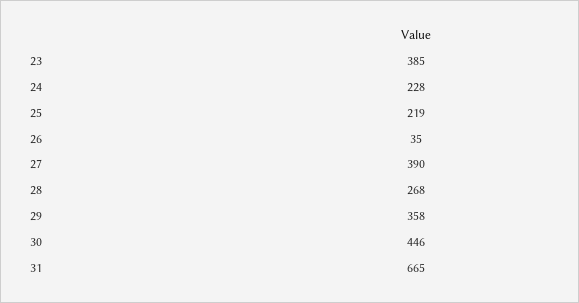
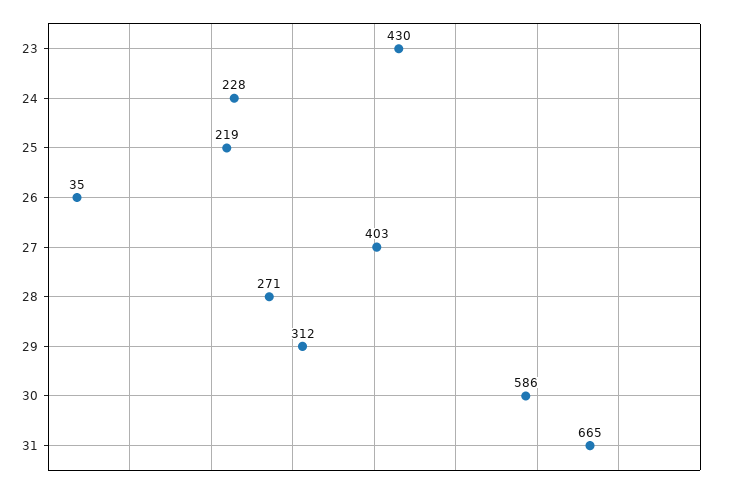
23: 385 -> 430
27: 390 -> 403
28: 268 -> 271
29: 358 -> 312
30: 446 -> 586

